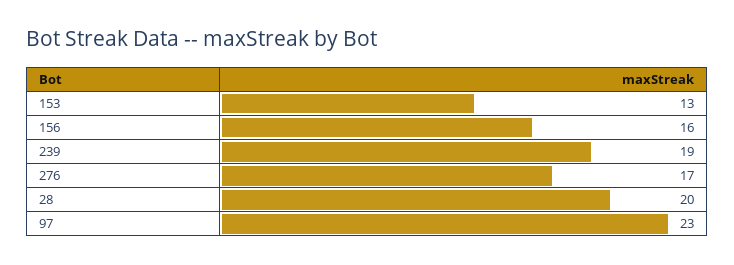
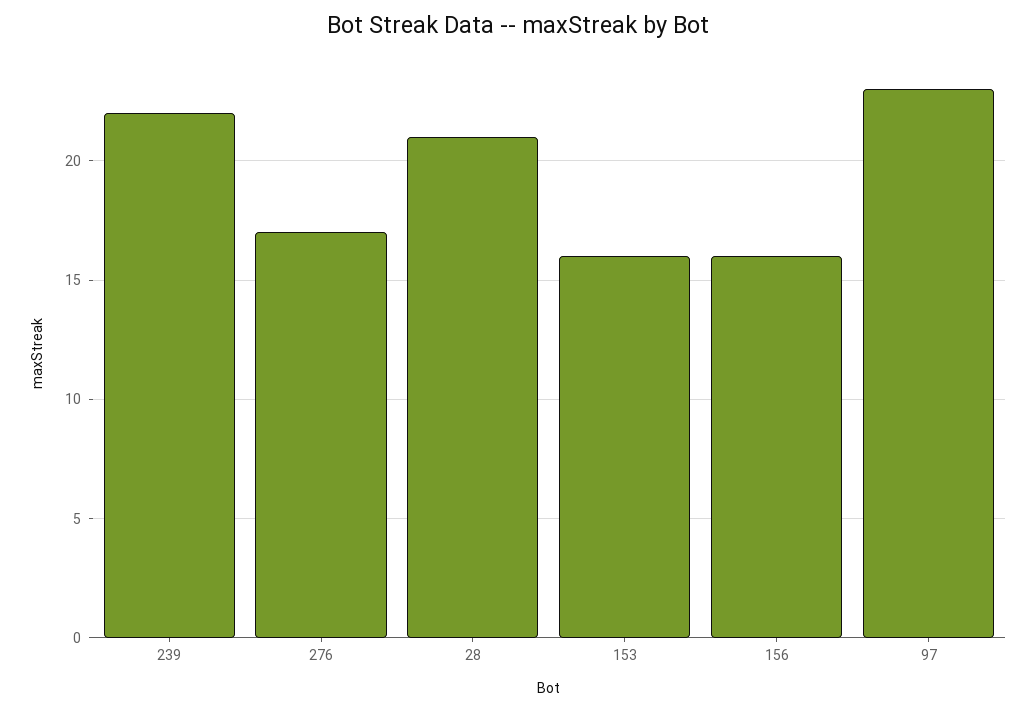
153: 13 -> 16
239: 19 -> 22
28: 20 -> 21

